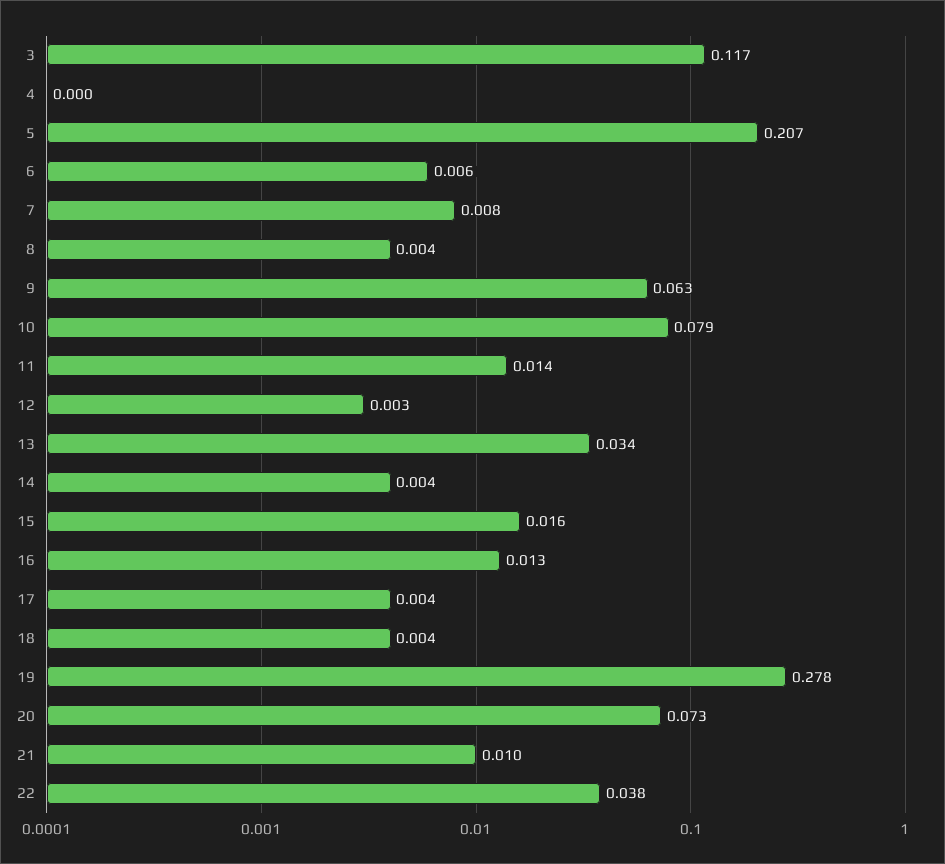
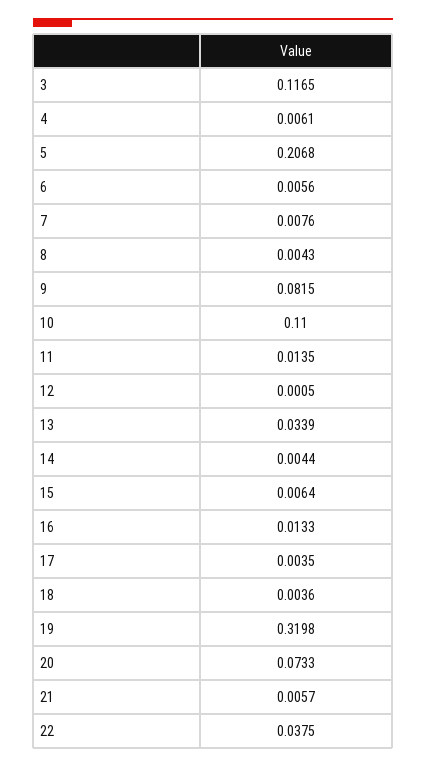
4: 0 -> 0.0061
9: 0.063 -> 0.0815
10: 0.079 -> 0.11
12: 0.003 -> 0.0005
15: 0.016 -> 0.0064
19: 0.278 -> 0.3198
21: 0.01 -> 0.0057

